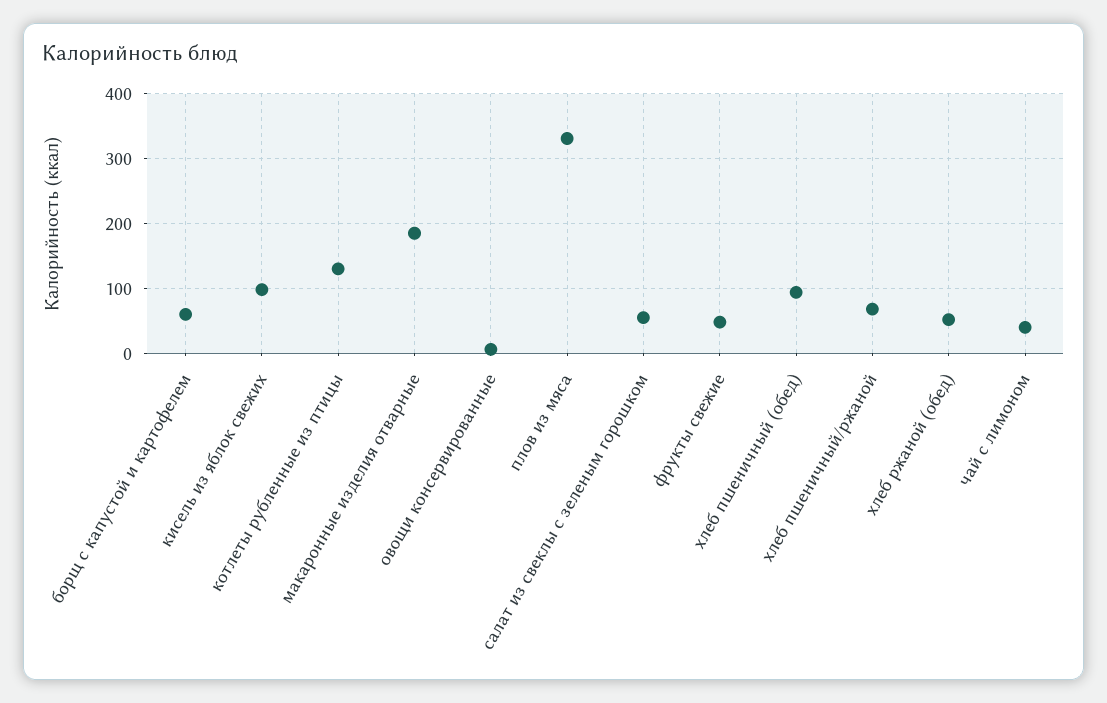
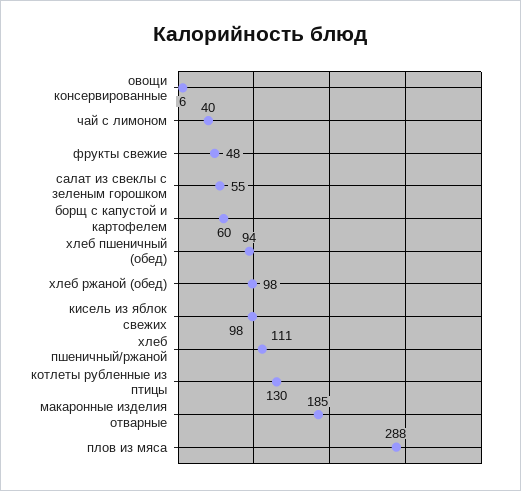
плов из мяса: 330 -> 288
хлеб пшеничный/ржаной: 70 -> 111
хлеб ржаной (обед): 50 -> 98

